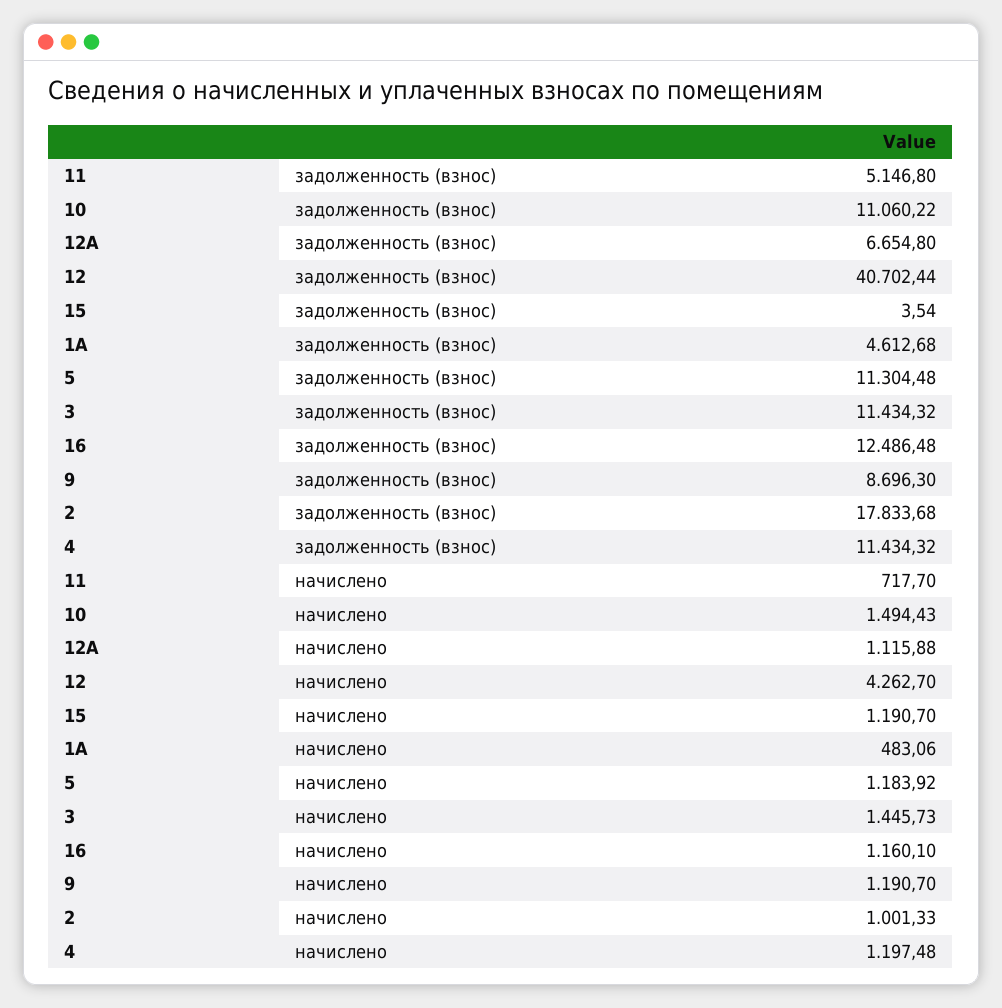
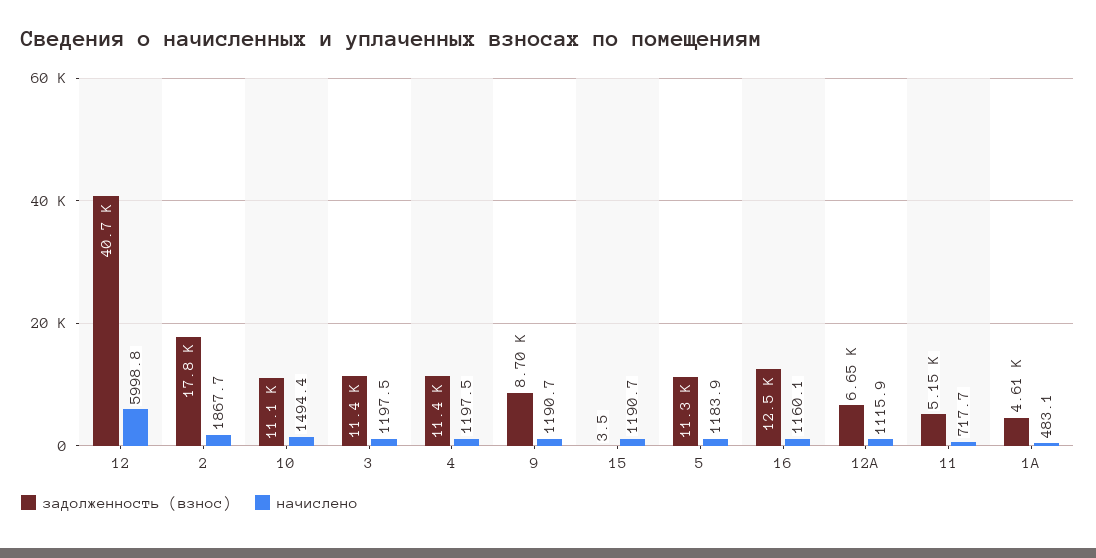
начислено, 12: 4262.7 -> 5998.8
начислено, 3: 1445.73 -> 1197.5
начислено, 2: 1001.33 -> 1867.7

